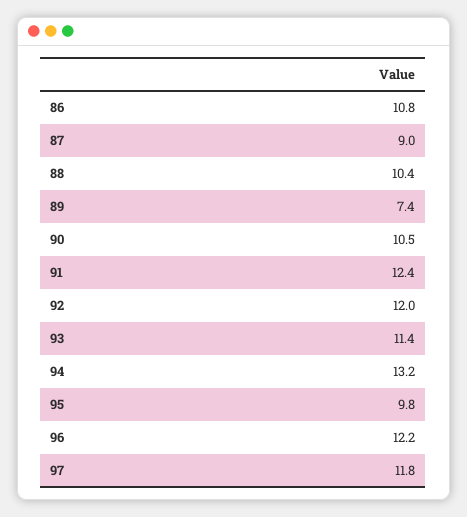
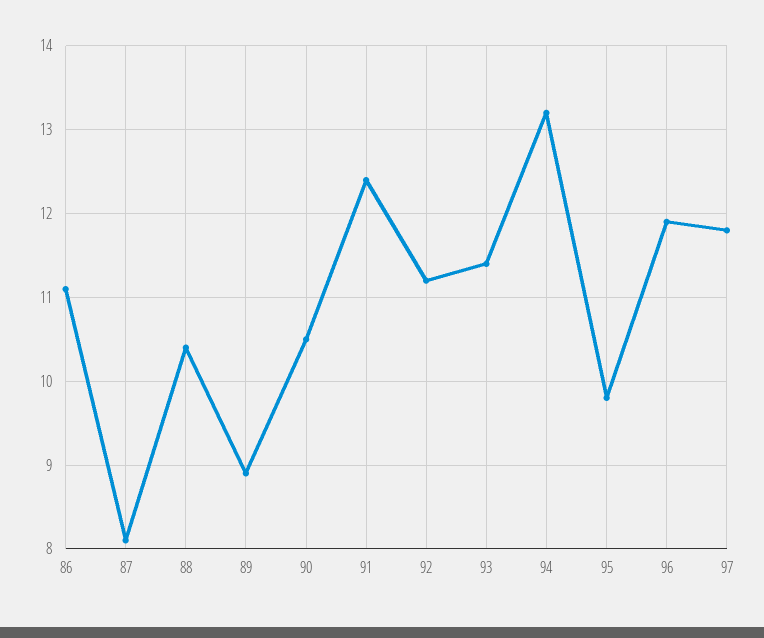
86: 10.8 -> 11.1
87: 9 -> 8.1
89: 7.4 -> 8.9
92: 12 -> 11.2
96: 12.2 -> 11.9

